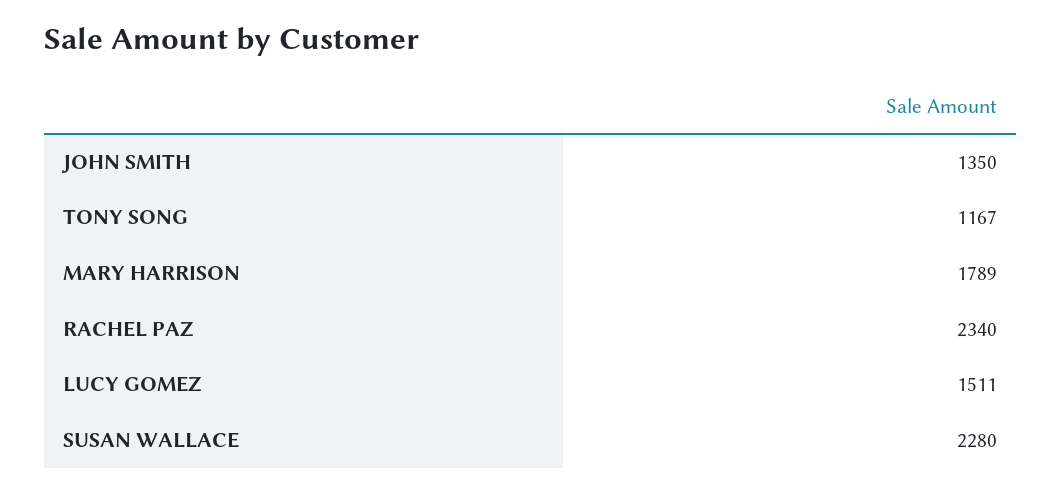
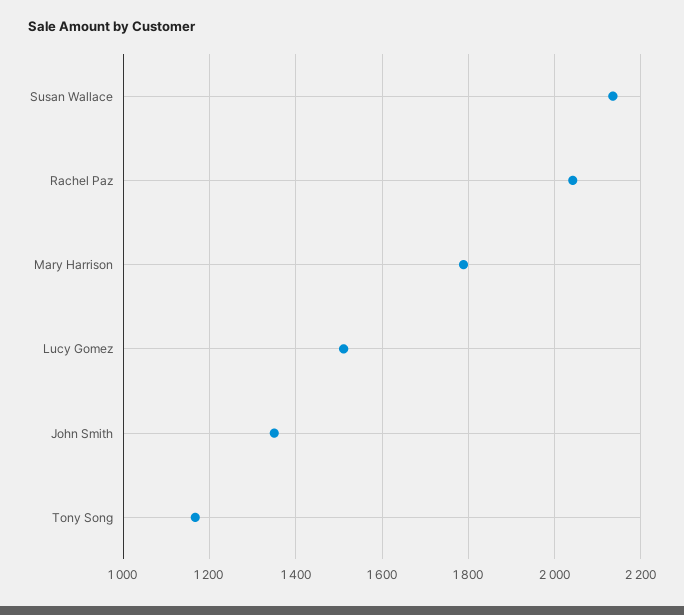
RACHEL PAZ: 2340 -> 2040
SUSAN WALLACE: 2280 -> 2140

